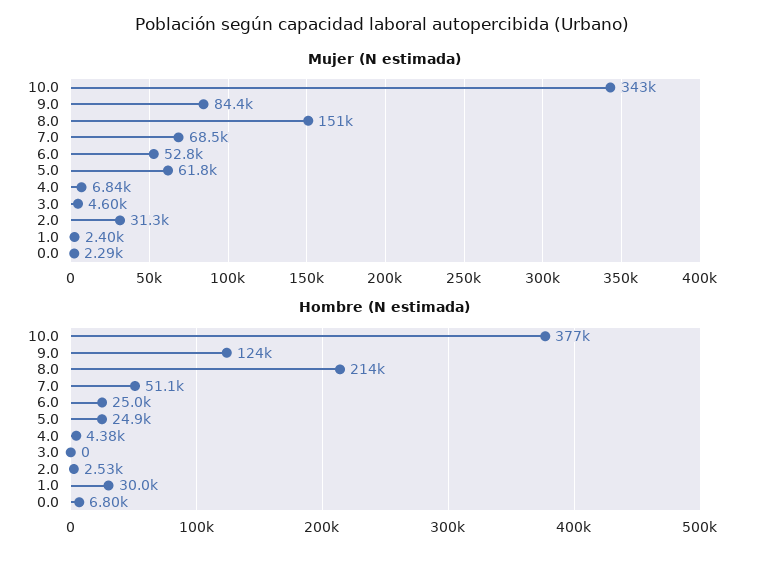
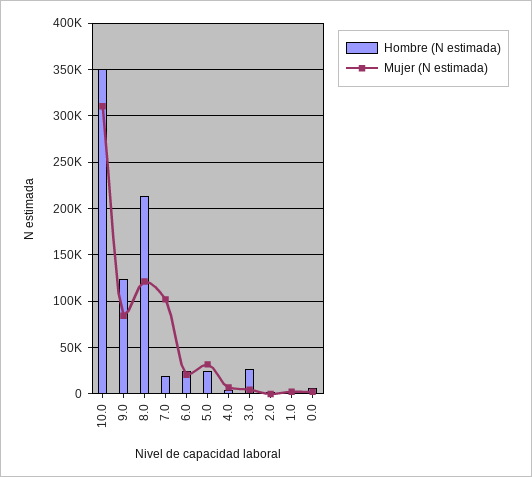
Mujer (N estimada), 10.0: 343000 -> 310000
Mujer (N estimada), 8.0: 151000 -> 120000
Mujer (N estimada), 7.0: 68500 -> 100000
Mujer (N estimada), 6.0: 52800 -> 20000
Mujer (N estimada), 5.0: 61800 -> 30000
Mujer (N estimada), 2.0: 31300 -> 0
Hombre (N estimada), 10.0: 377000 -> 350000
Hombre (N estimada), 7.0: 51100 -> 20000
Hombre (N estimada), 3.0: 0 -> 30000
Hombre (N estimada), 1.0: 30000 -> 0

